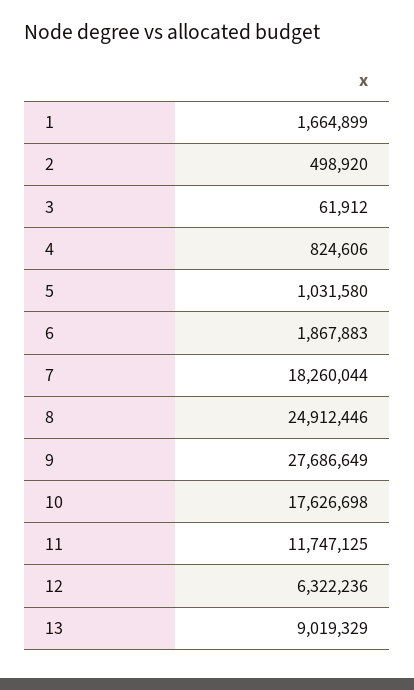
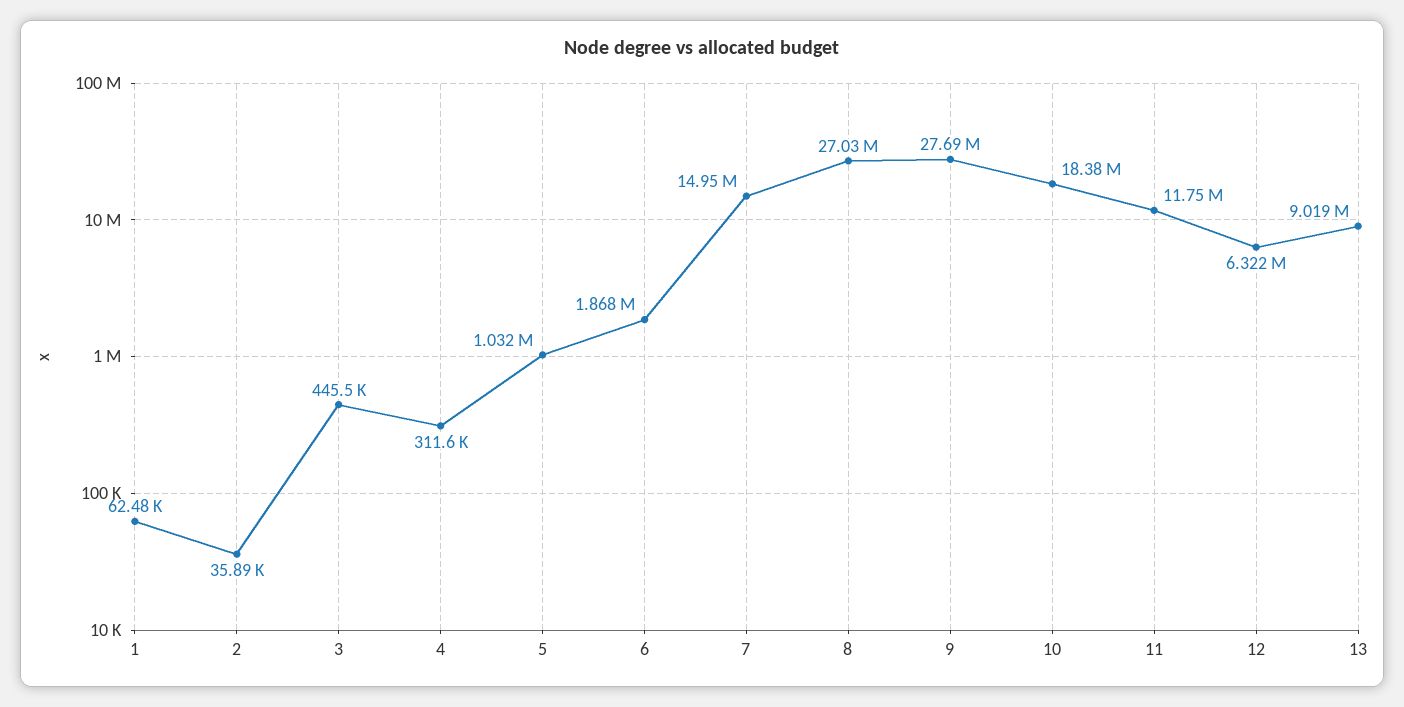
1: 1664899 -> 62480
2: 498920 -> 35890
3: 61912 -> 445500
4: 824606 -> 311600
7: 18260044 -> 14950000
8: 24912446 -> 27030000
10: 17626698 -> 18380000

